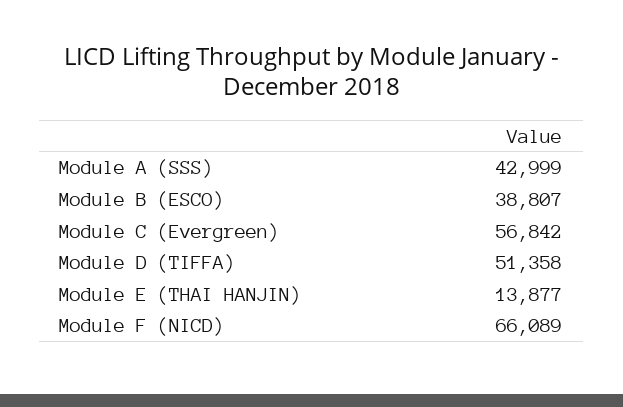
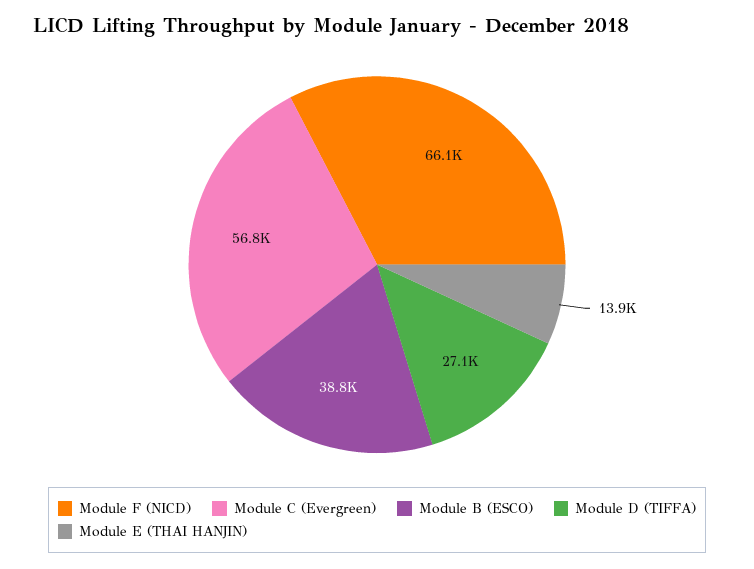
Module A (SSS): 42999 -> none
Module D (TIFFA): 51358 -> 27100

